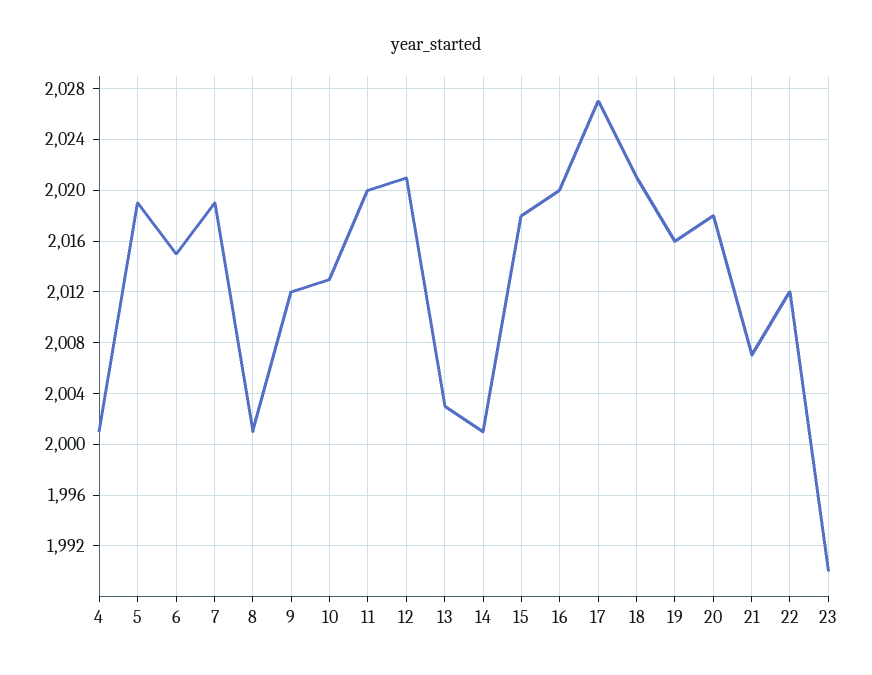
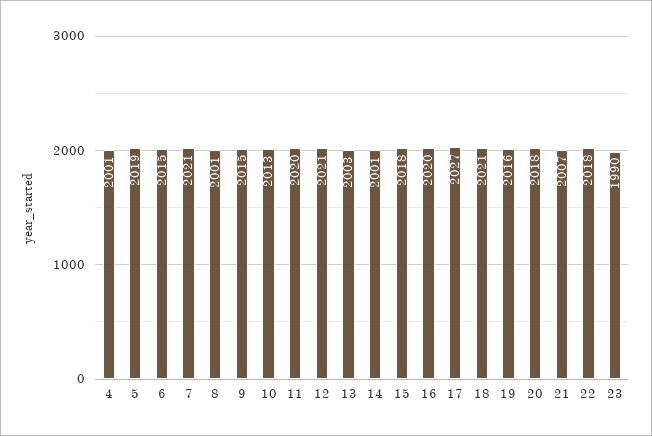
7: 2019 -> 2021
9: 2012 -> 2015
22: 2012 -> 2018

